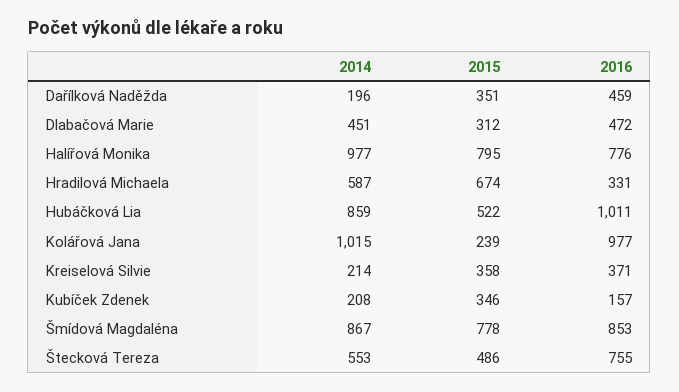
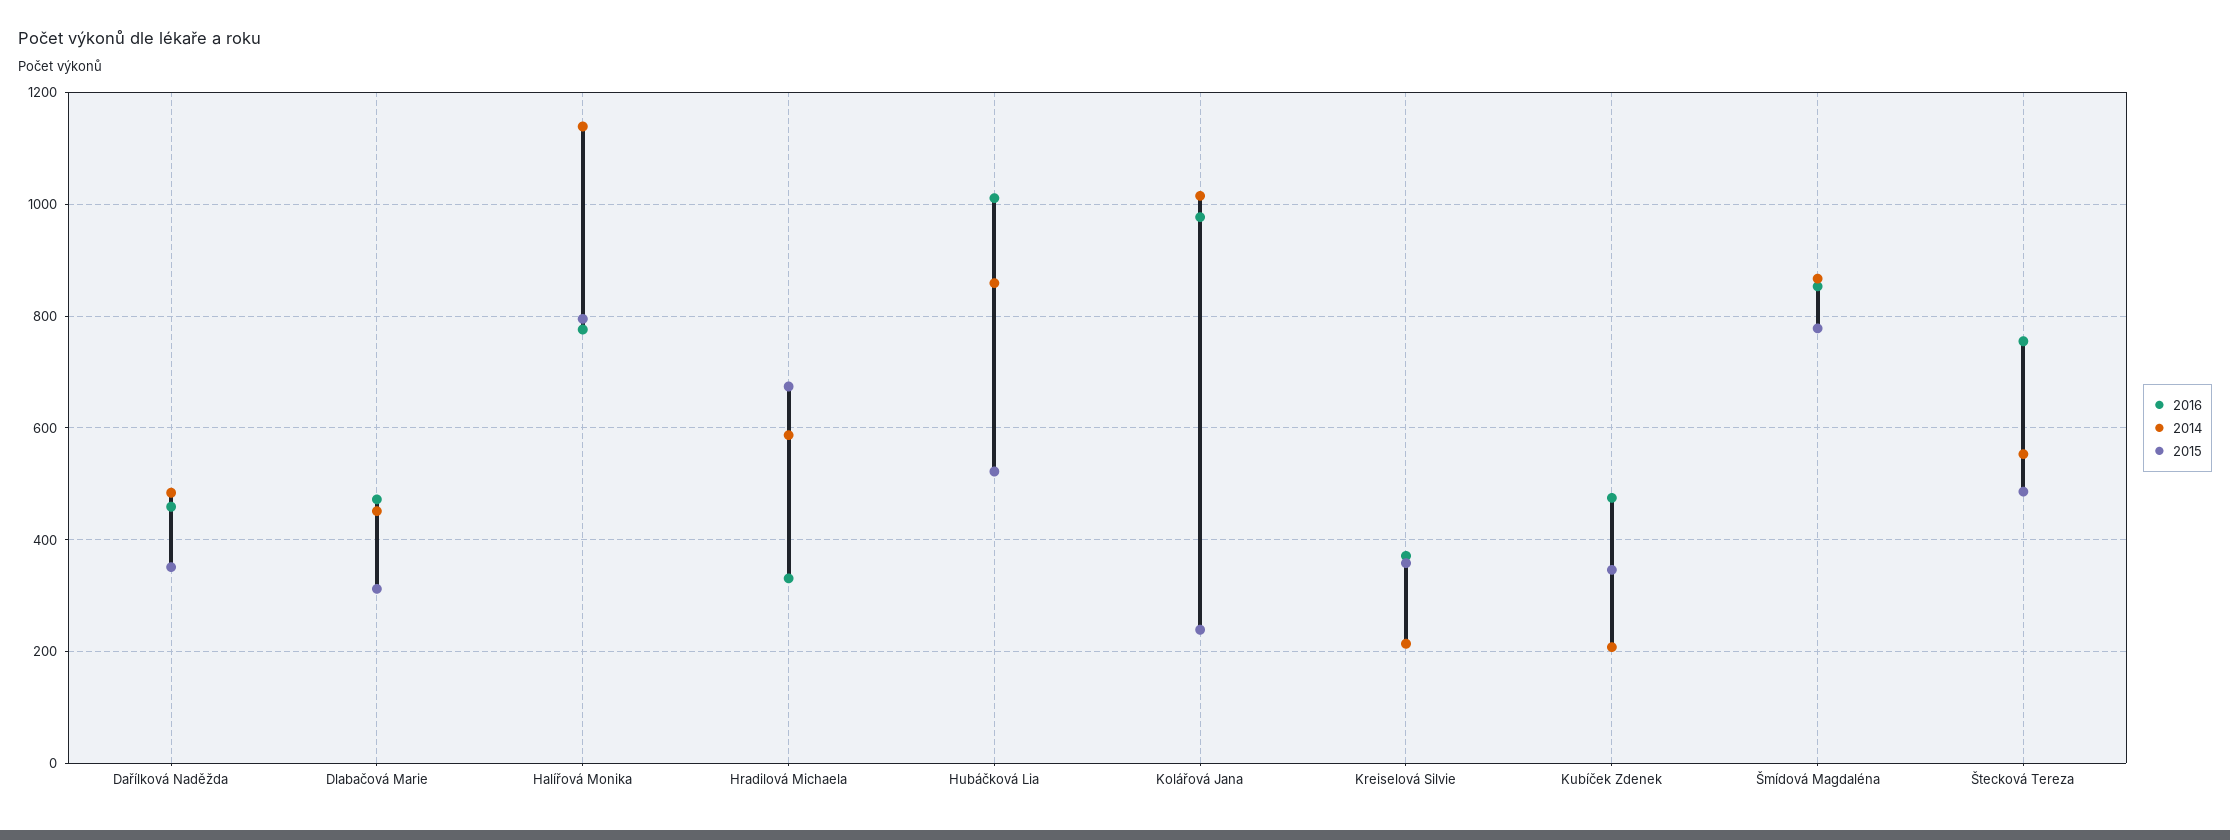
2014, Dařílková Naděžda: 196 -> 480
2014, Halířová Monika: 977 -> 1140
2016, Kubíček Zdenek: 157 -> 480

